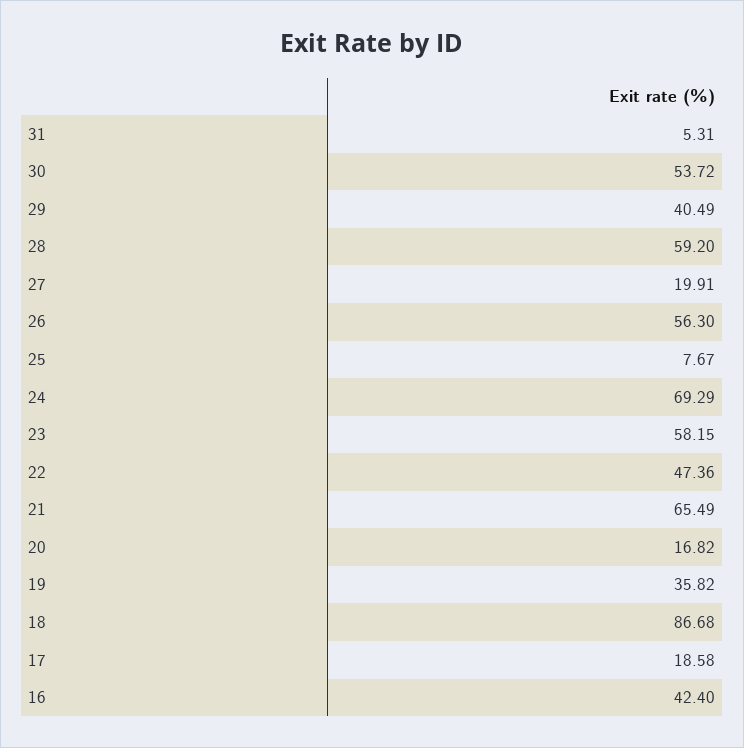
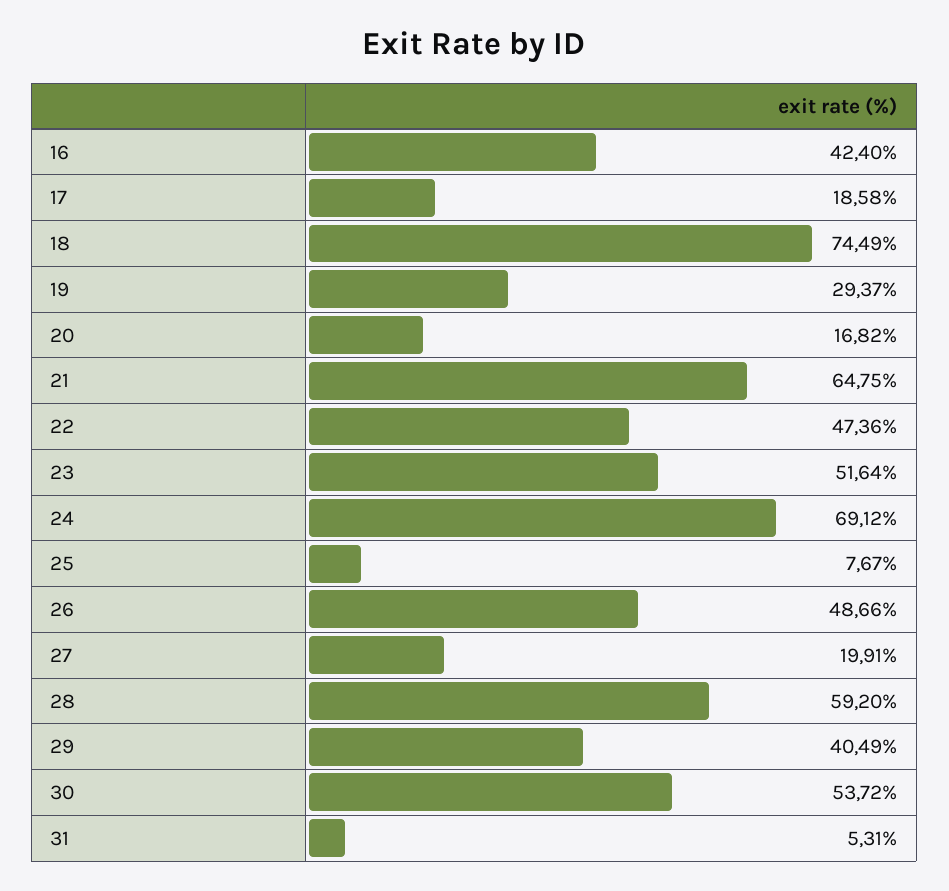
26: 56.3 -> 48.66
24: 69.29 -> 69.12
23: 58.15 -> 51.64
21: 65.49 -> 64.75
19: 35.82 -> 29.37
18: 86.68 -> 74.49

